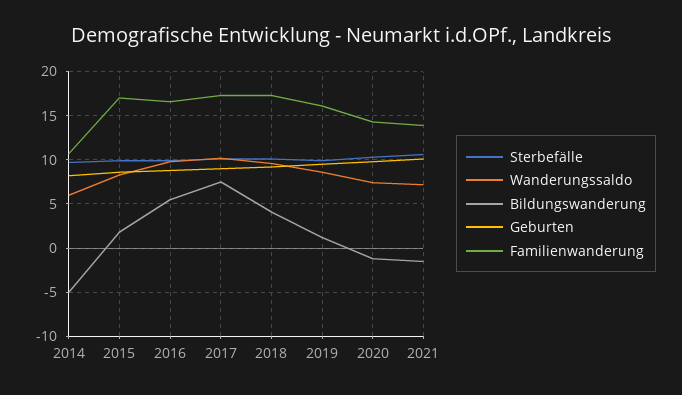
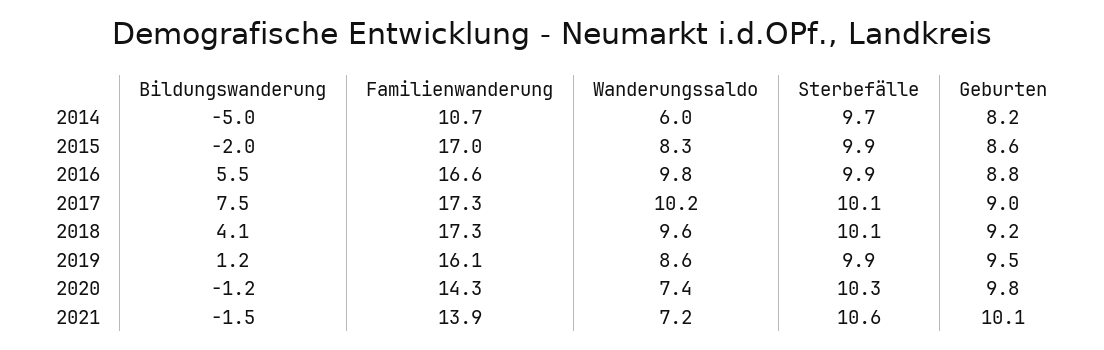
Bildungswanderung, 2015: 2 -> -2

